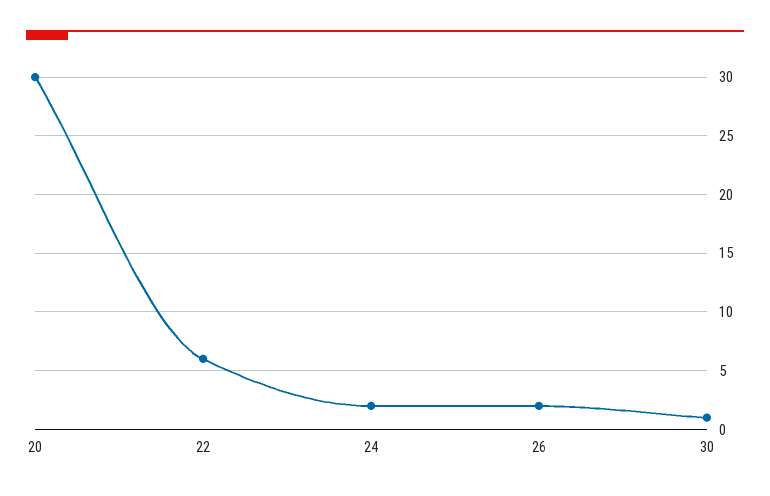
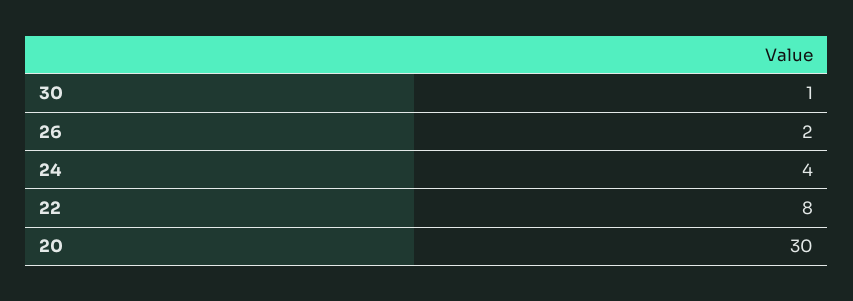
22: 6 -> 8
24: 2 -> 4

